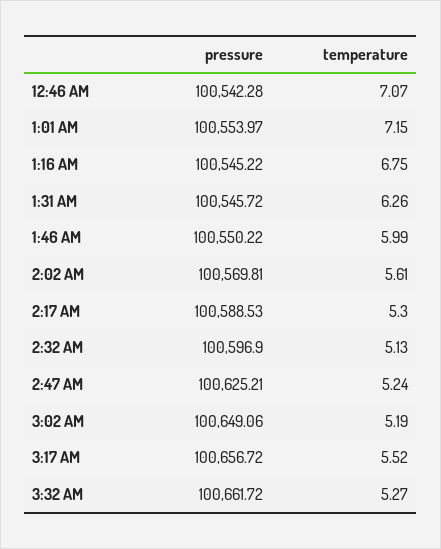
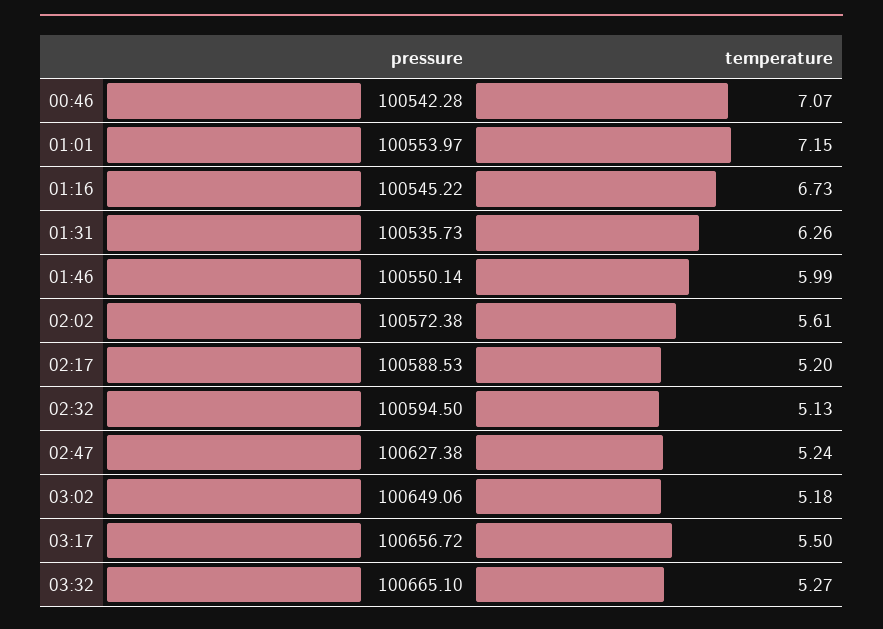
temperature, 1:16 AM: 6.75 -> 6.73
pressure, 1:31 AM: 100545.72 -> 100535.73
pressure, 1:46 AM: 100550.22 -> 100550.14
pressure, 2:02 AM: 100569.81 -> 100572.38
temperature, 2:17 AM: 5.3 -> 5.2
pressure, 2:32 AM: 100596.9 -> 100594.5
pressure, 2:47 AM: 100625.21 -> 100627.38
temperature, 3:02 AM: 5.19 -> 5.18
temperature, 3:17 AM: 5.52 -> 5.5
pressure, 3:32 AM: 100661.72 -> 100665.1

